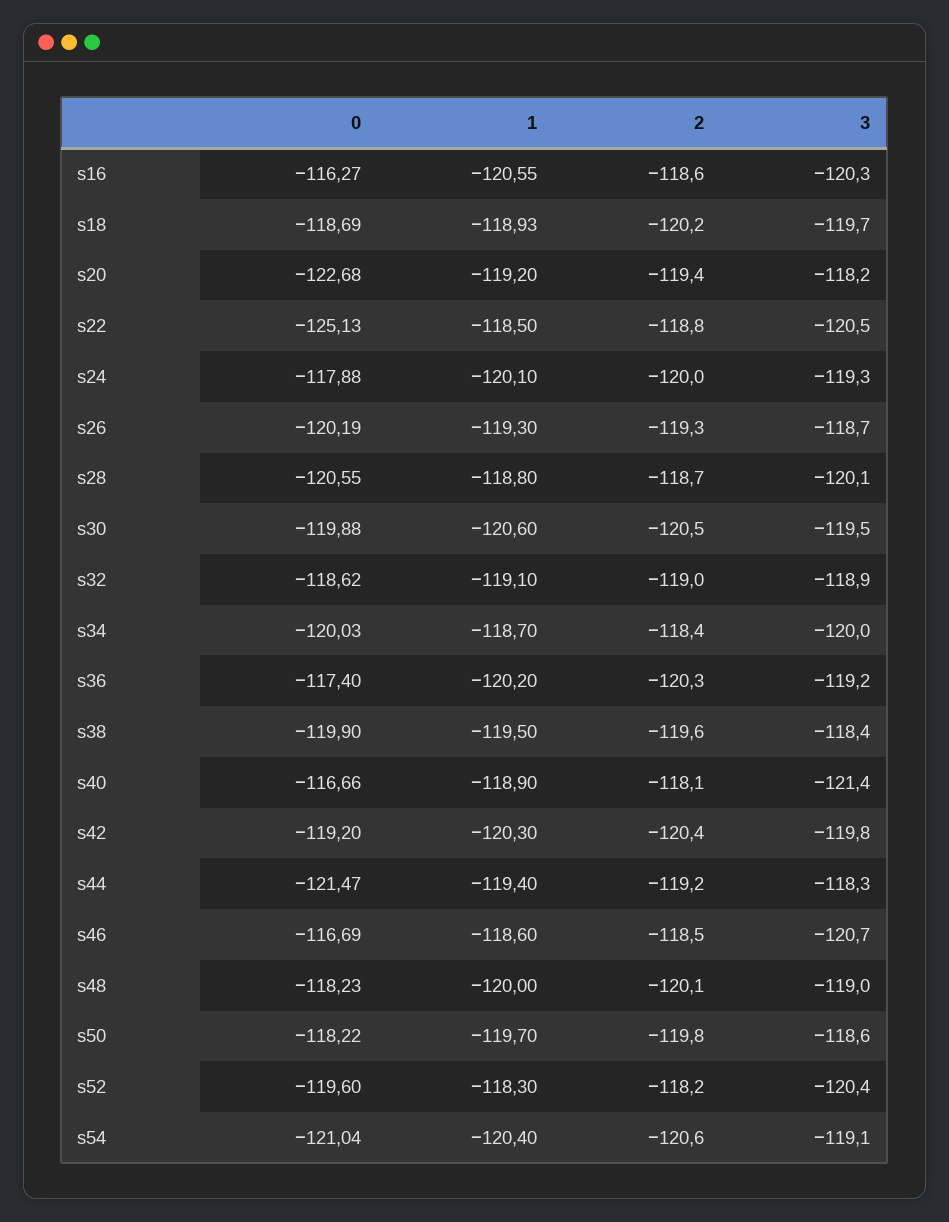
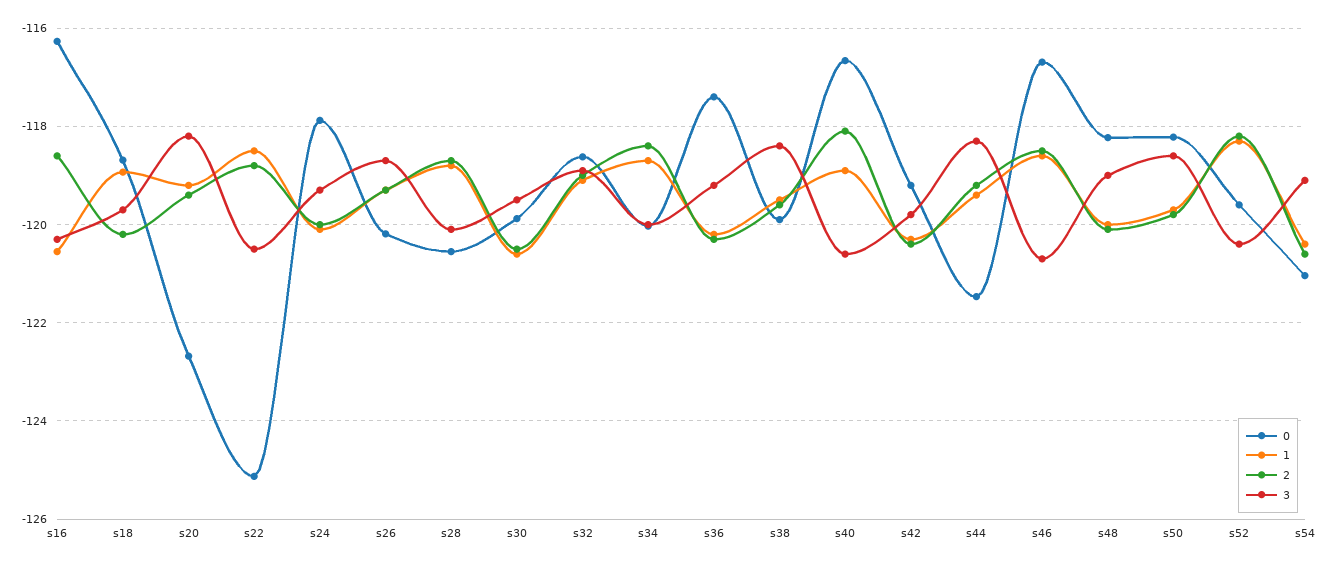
3, s40: -121.4 -> -120.6

